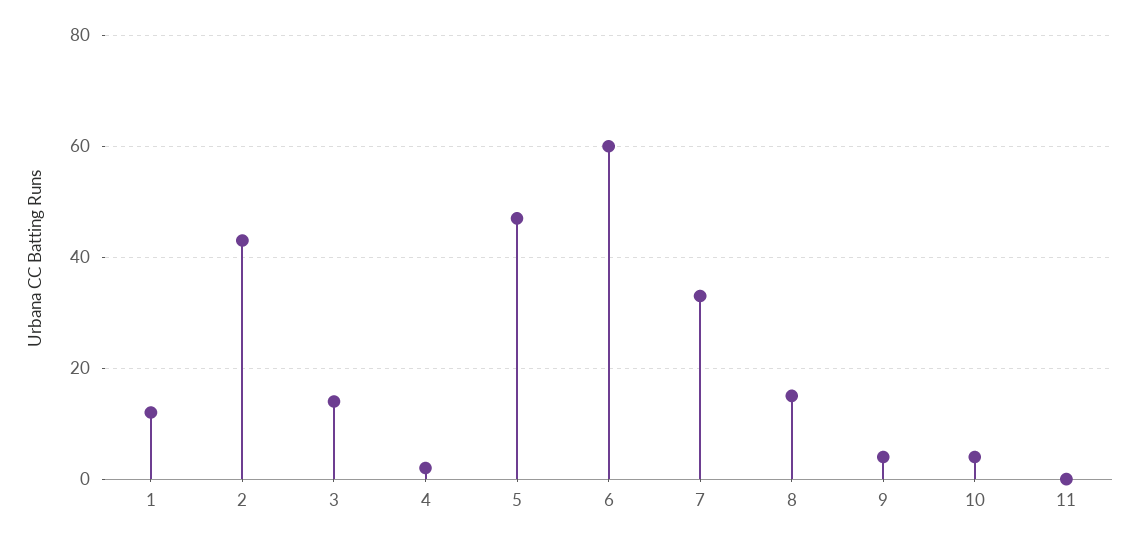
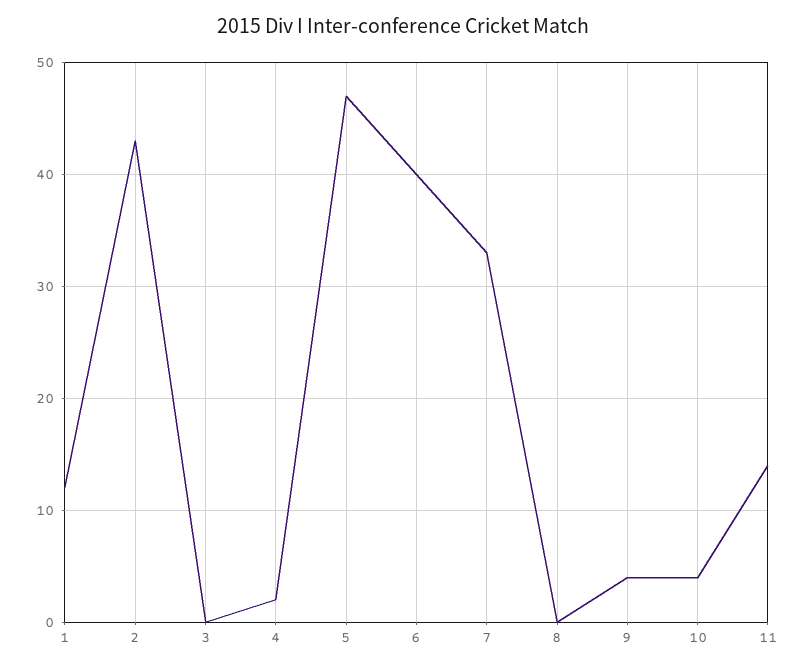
3: 15 -> 0
6: 60 -> 40
8: 15 -> 0
11: 0 -> 14

